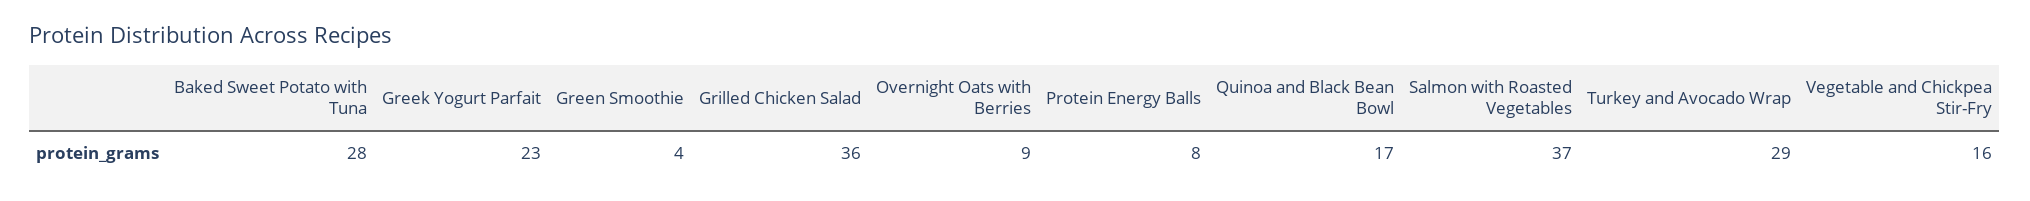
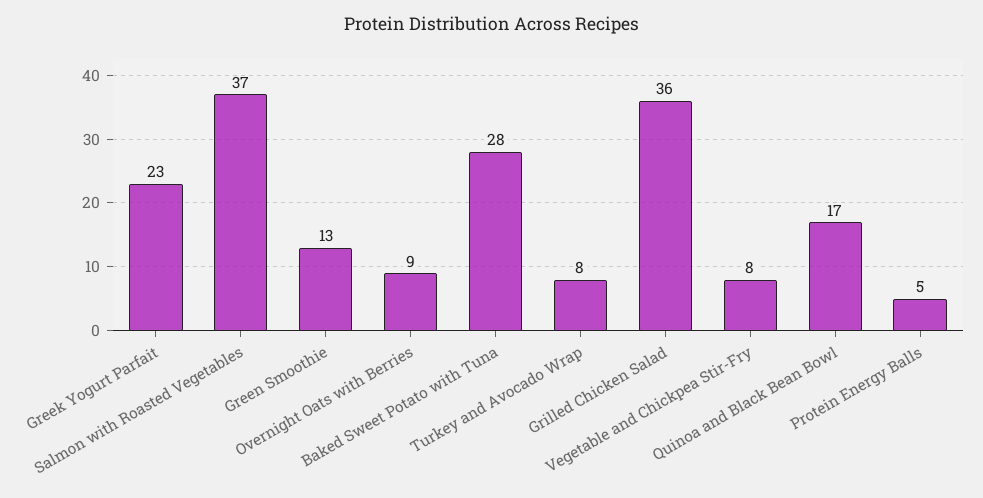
Green Smoothie: 4 -> 13
Protein Energy Balls: 8 -> 5
Turkey and Avocado Wrap: 29 -> 8
Vegetable and Chickpea Stir-Fry: 16 -> 8

